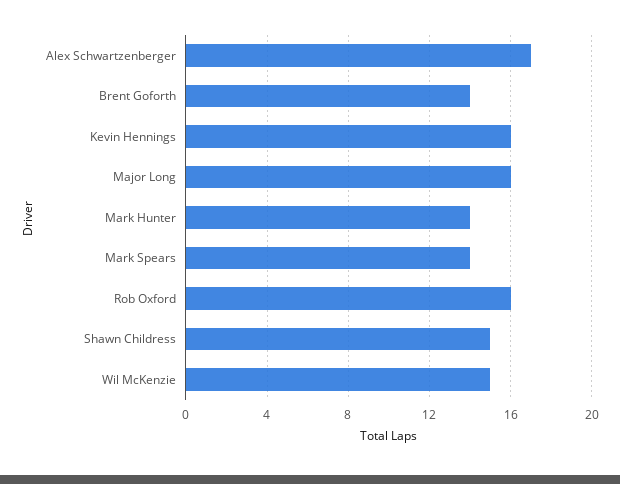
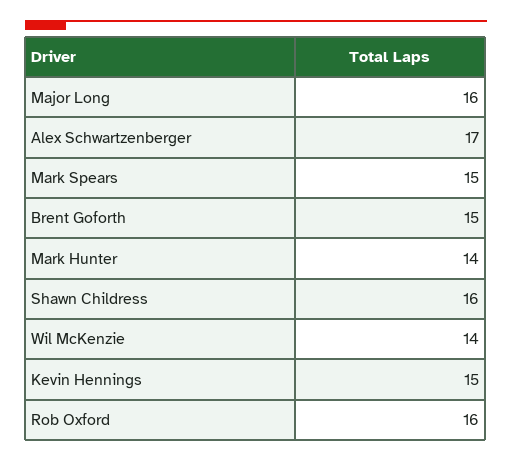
Brent Goforth: 14 -> 15
Kevin Hennings: 16 -> 15
Mark Spears: 14 -> 15
Shawn Childress: 15 -> 16
Wil McKenzie: 15 -> 14

